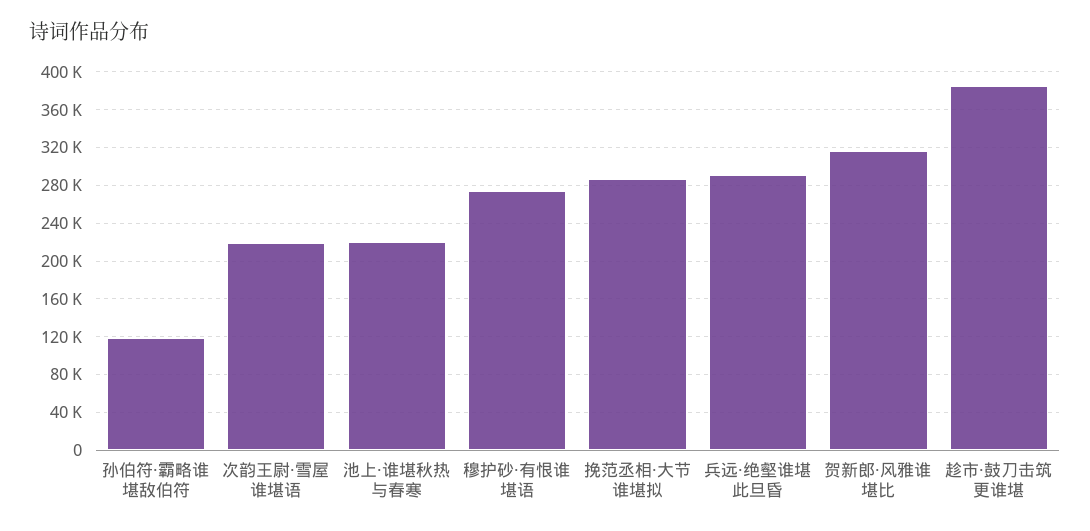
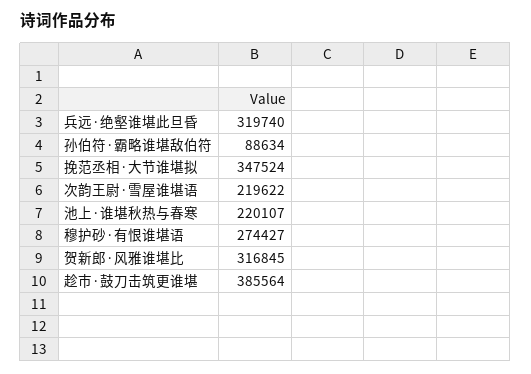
孙伯符·霸略谁堪敌伯符: 120000 -> 88634
挽范丞相·大节谁堪拟: 290000 -> 347524
兵远·绝壑谁堪此旦昏: 290000 -> 319740

